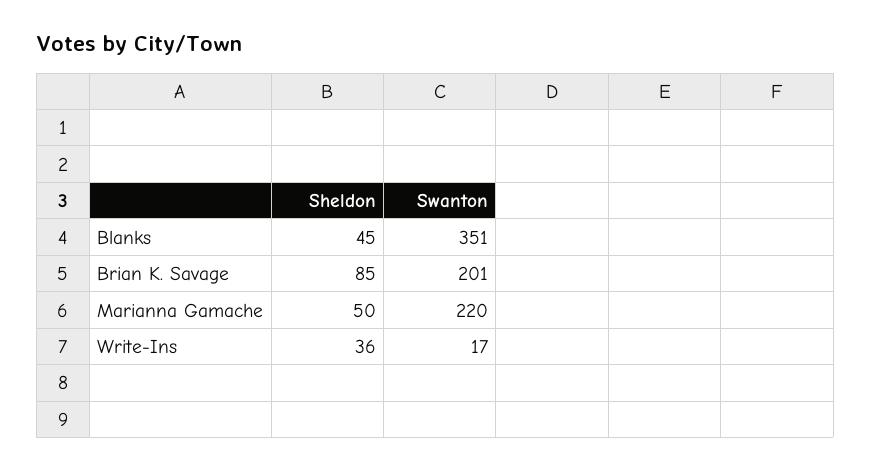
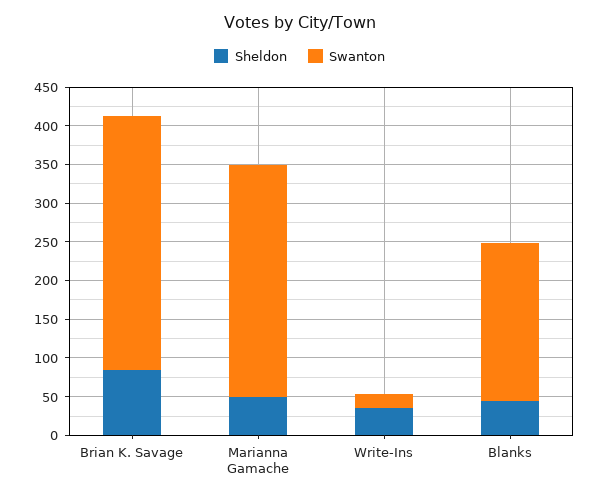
Swanton, Blanks: 351 -> 200
Swanton, Brian K. Savage: 201 -> 325
Swanton, Marianna Gamache: 220 -> 300

